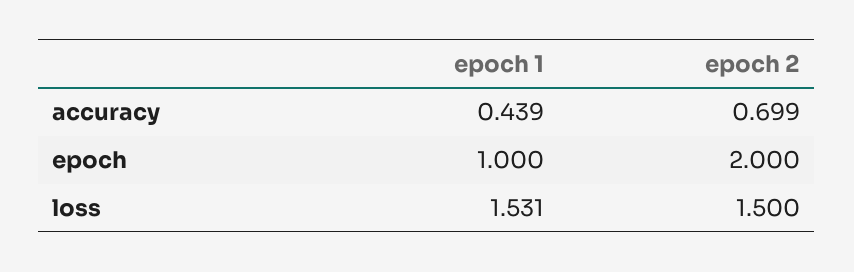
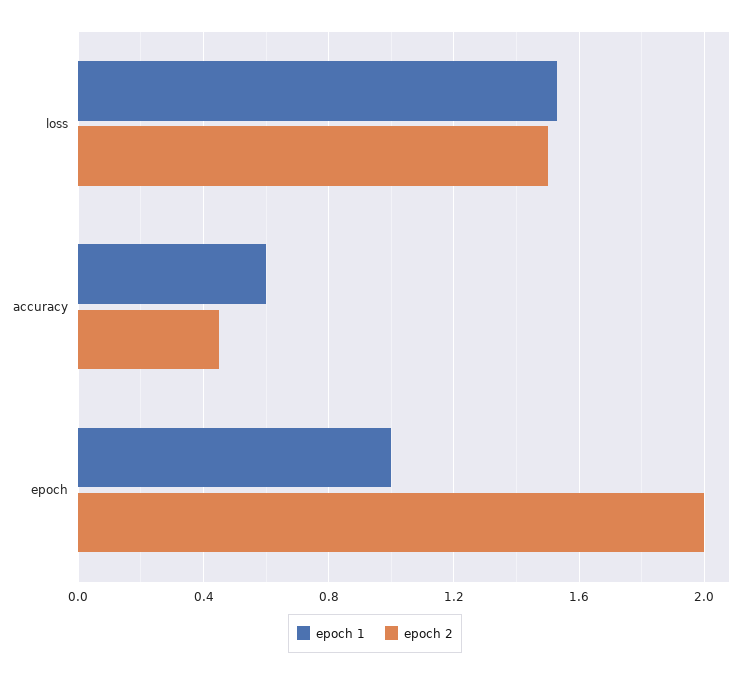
epoch 1, accuracy: 0.439 -> 0.6
epoch 2, accuracy: 0.699 -> 0.45

